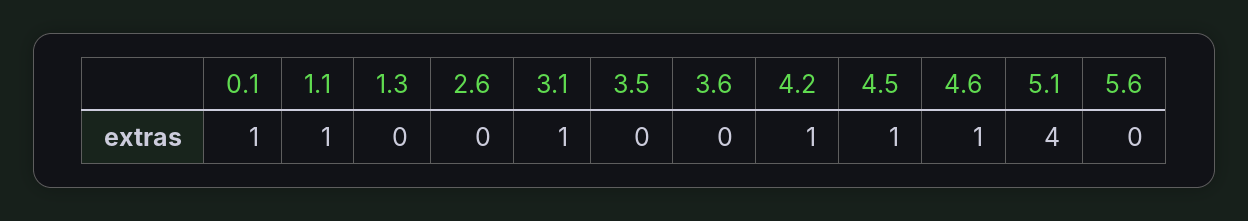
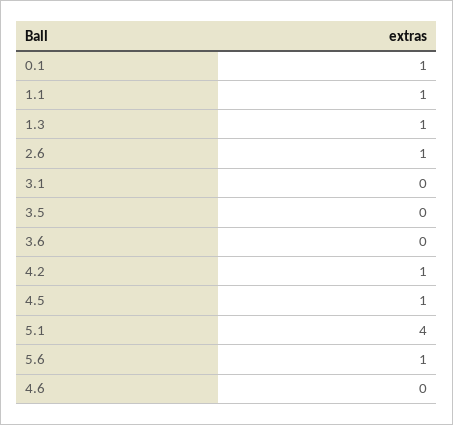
1.3: 0 -> 1
2.6: 0 -> 1
3.1: 1 -> 0
4.6: 1 -> 0
5.6: 0 -> 1

